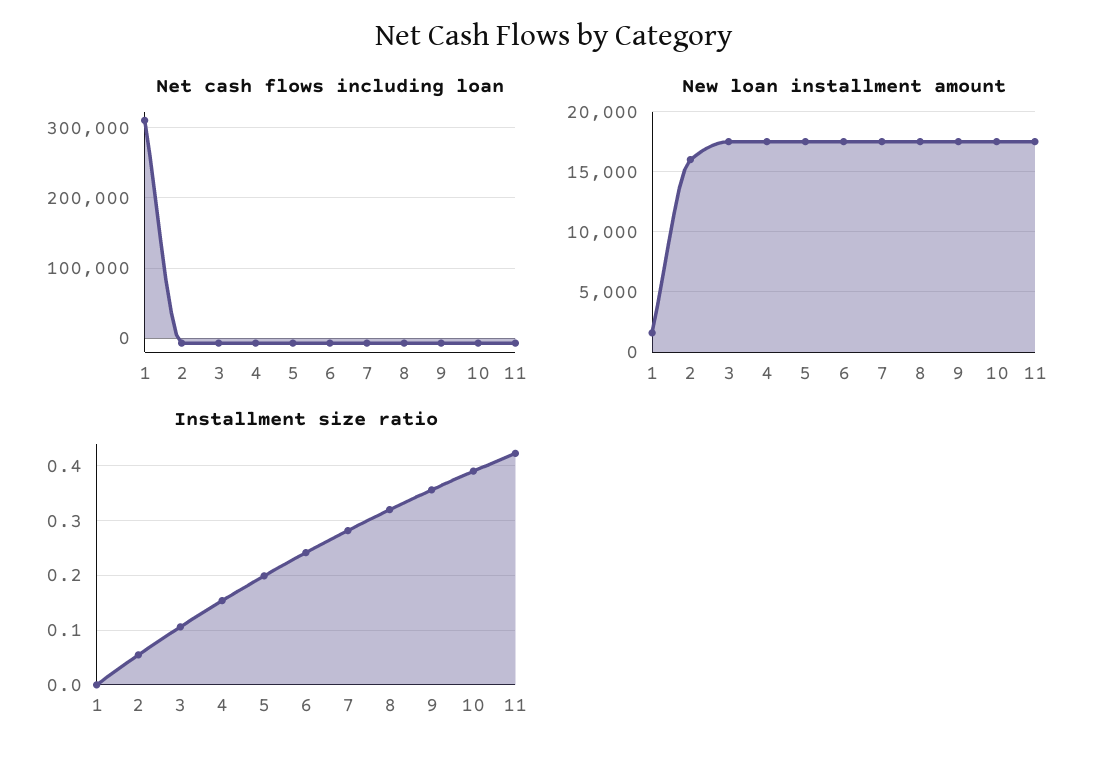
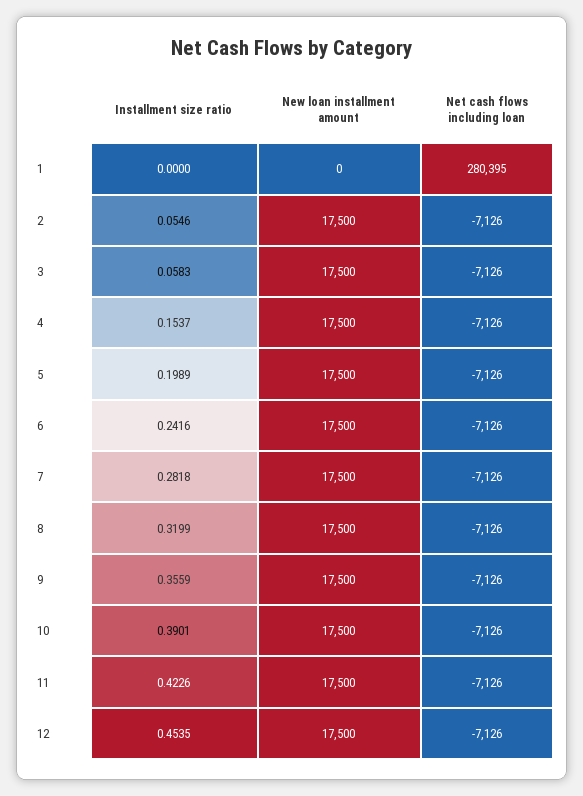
Net cash flows including loan, 1: 310000 -> 280395
New loan installment amount, 1: 1500 -> 0
New loan installment amount, 2: 16000 -> 17500
Installment size ratio, 3: 0.1 -> 0.0583
Installment size ratio, 12: none -> 0.4535
New loan installment amount, 12: none -> 17500
Net cash flows including loan, 12: none -> -7126

